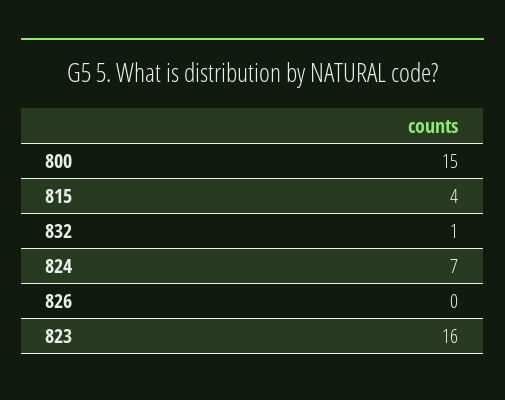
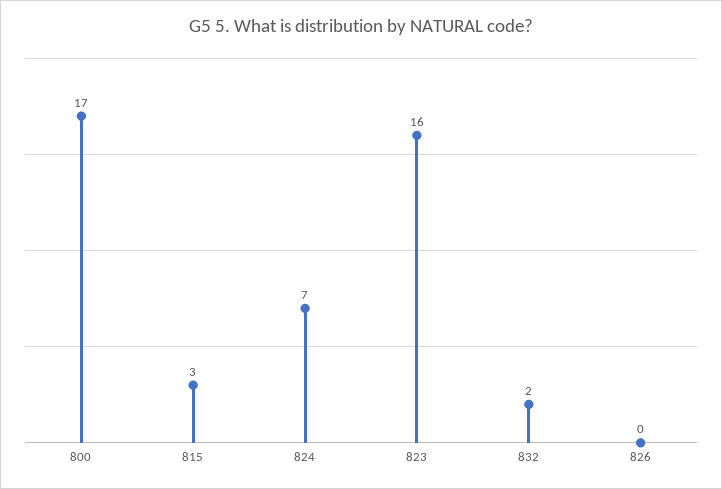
800: 15 -> 17
815: 4 -> 3
832: 1 -> 2

